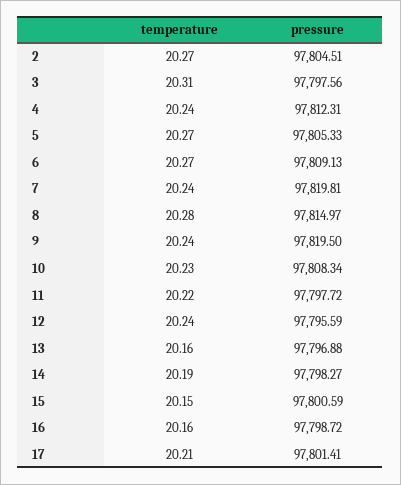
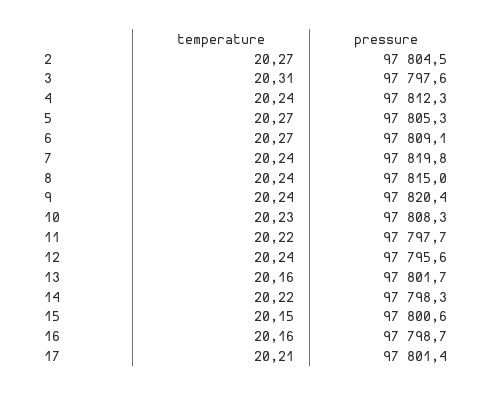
temperature, 8: 20.28 -> 20.24
pressure, 9: 97819.5 -> 97820.4
pressure, 13: 97796.88 -> 97801.7
temperature, 14: 20.19 -> 20.22

